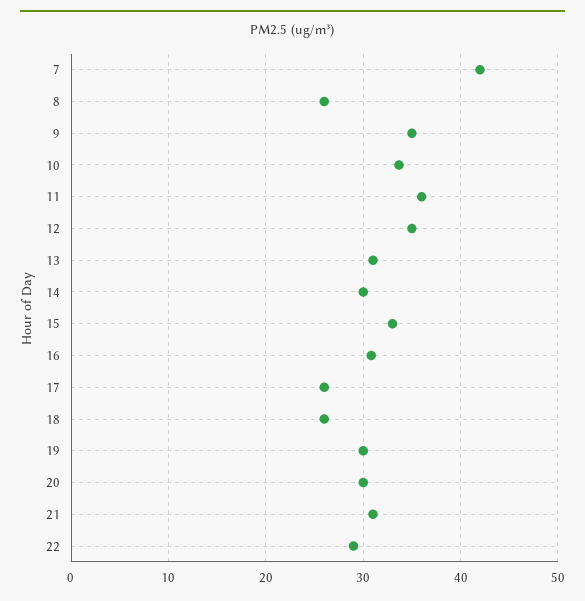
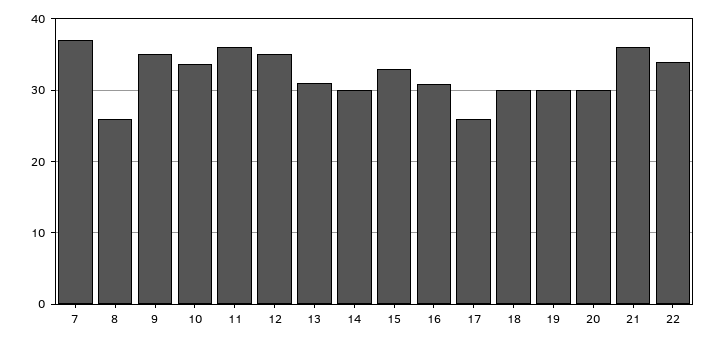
7: 42 -> 37
18: 26 -> 30
21: 31 -> 36
22: 29 -> 34

